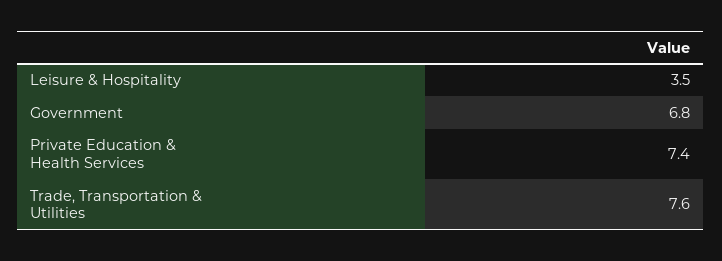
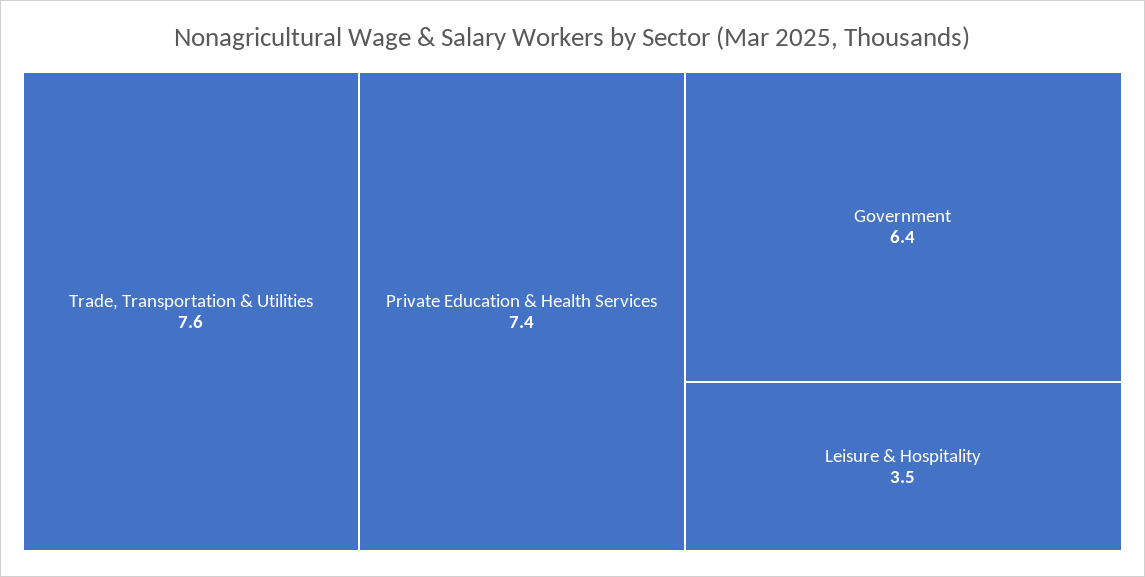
Government: 6.8 -> 6.4

